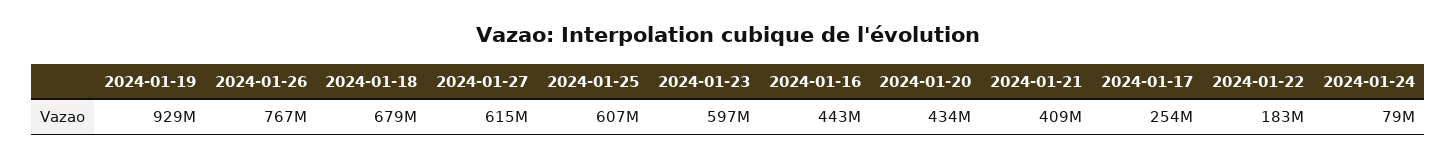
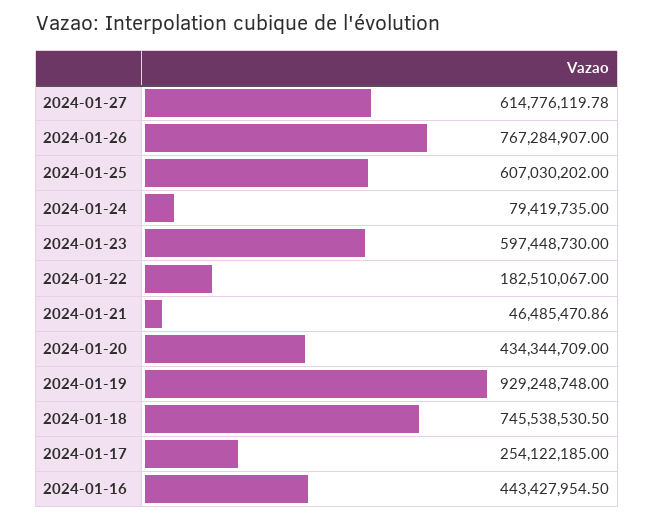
2024-01-18: 679000000 -> 745538530.5
2024-01-21: 409000000 -> 46485470.86

